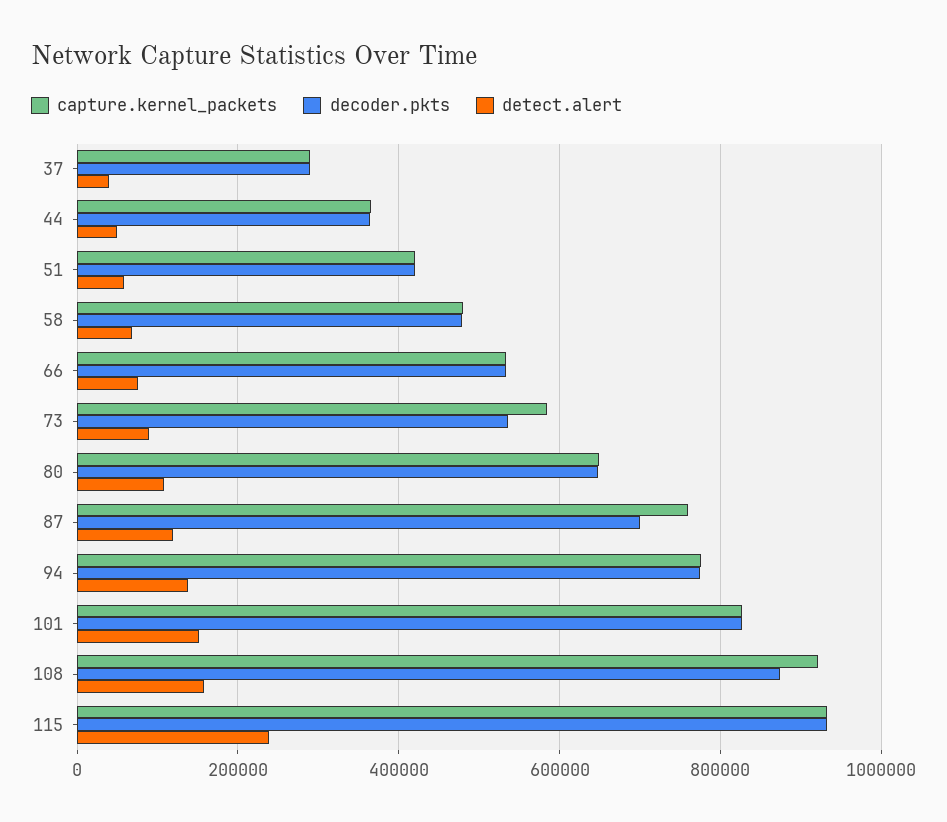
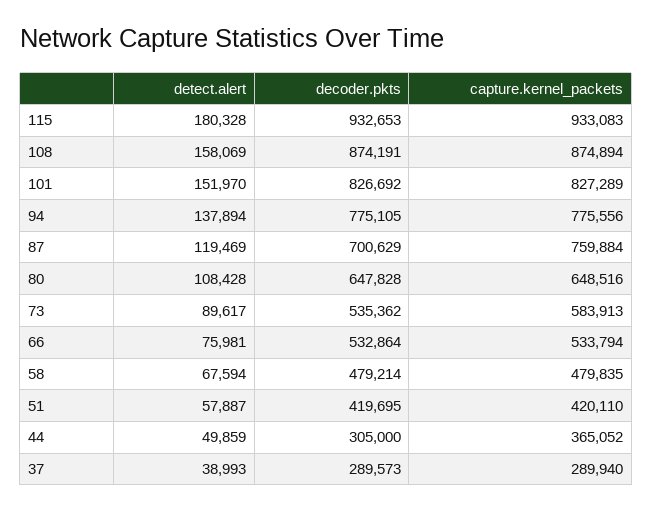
decoder.pkts, 44: 360000 -> 305000
capture.kernel_packets, 108: 920000 -> 874894
detect.alert, 115: 240000 -> 180328

